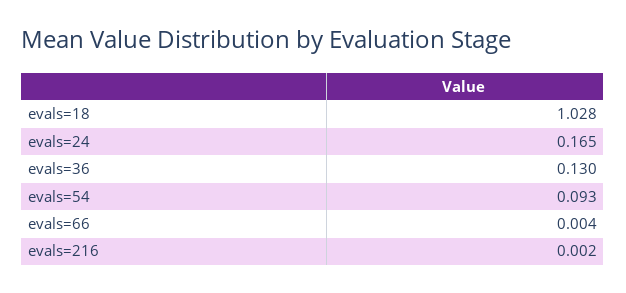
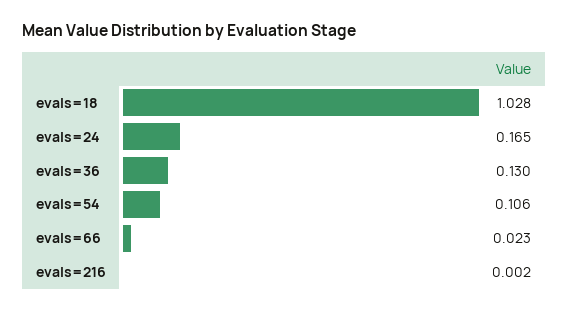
evals=54: 0.093 -> 0.106
evals=66: 0.004 -> 0.023

